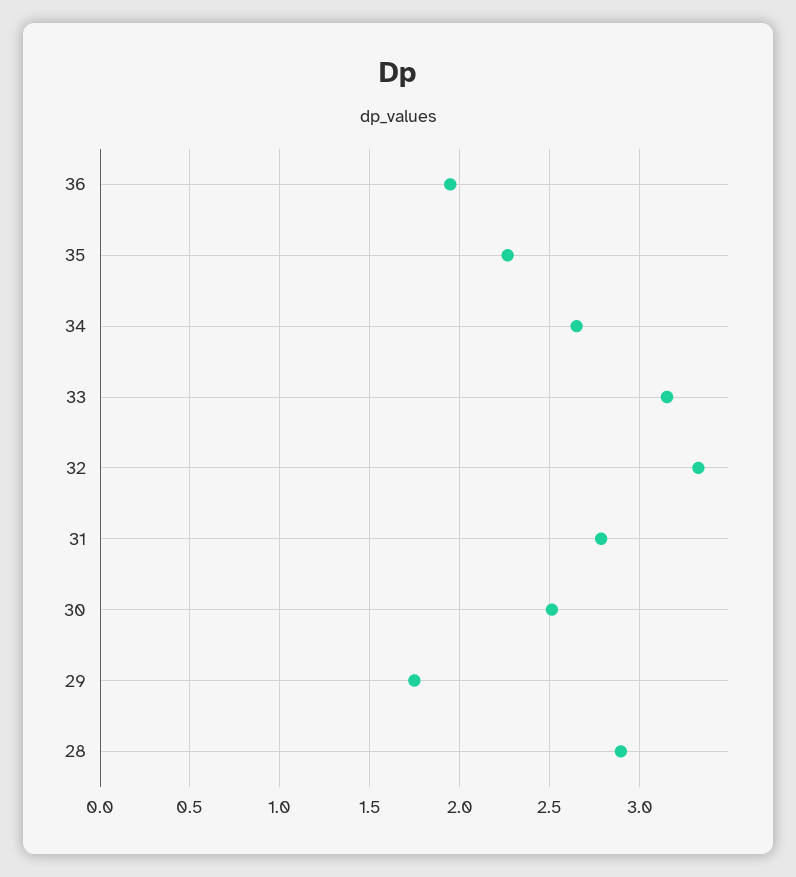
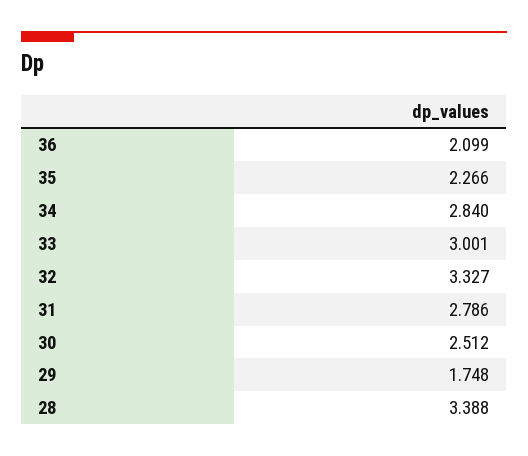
36: 1.95 -> 2.099
34: 2.65 -> 2.84
33: 3.15 -> 3.001
28: 2.9 -> 3.388

